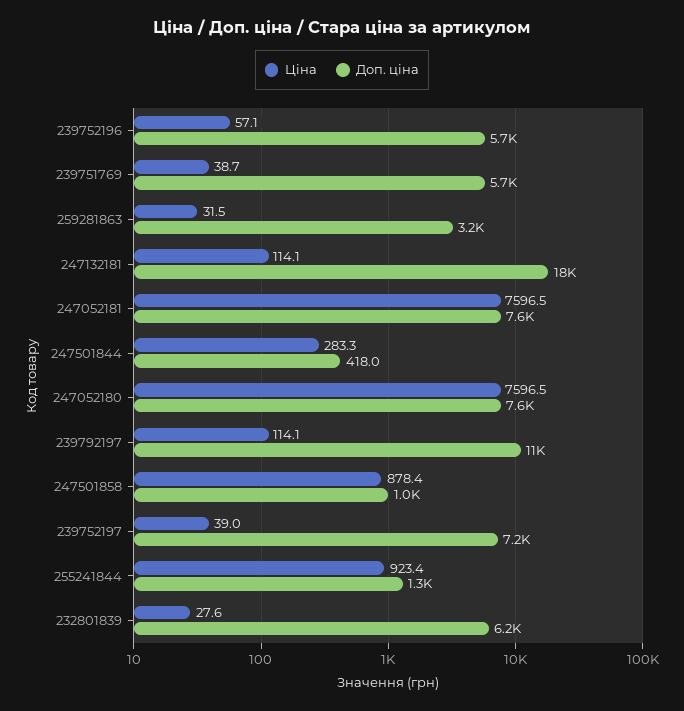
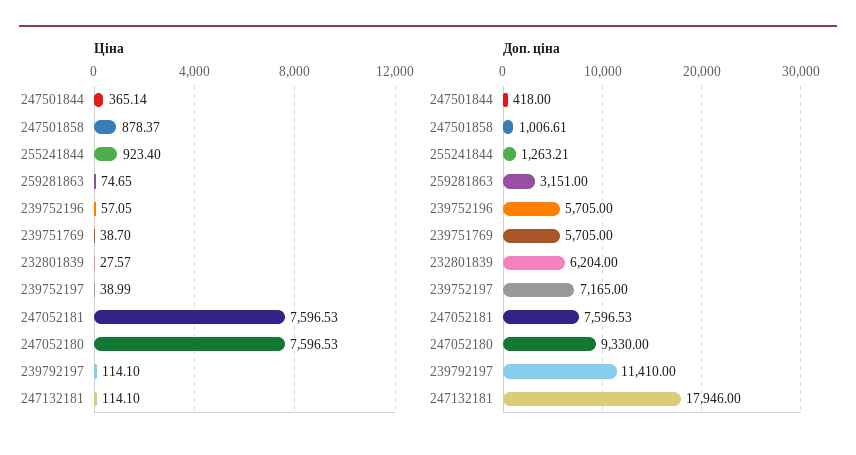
Ціна, 259281863: 31.5 -> 74.65
Ціна, 247501844: 283.3 -> 365.14
Доп. ціна, 247052180: 7600 -> 9330

